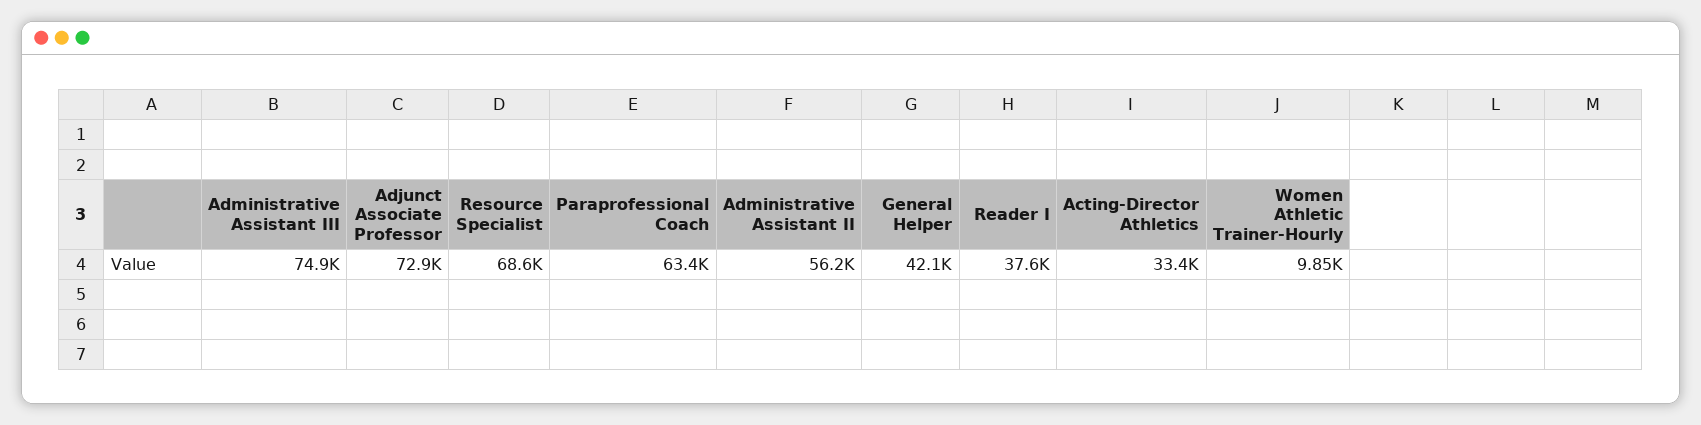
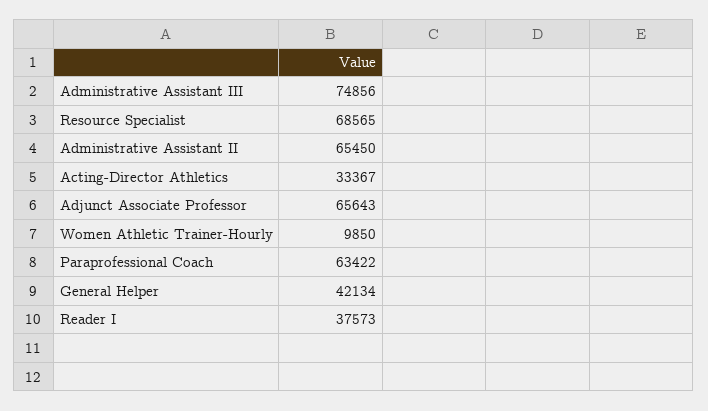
Adjunct Associate Professor: 72900 -> 65643
Administrative Assistant II: 56200 -> 65450

